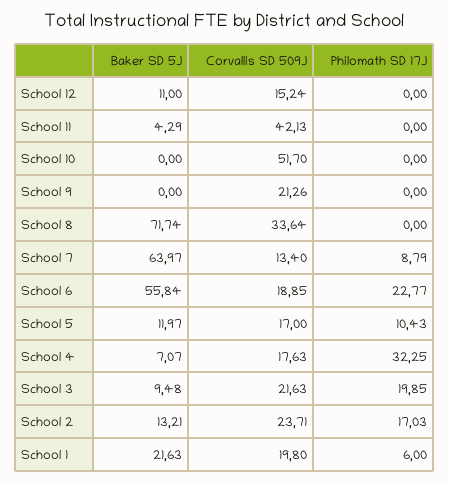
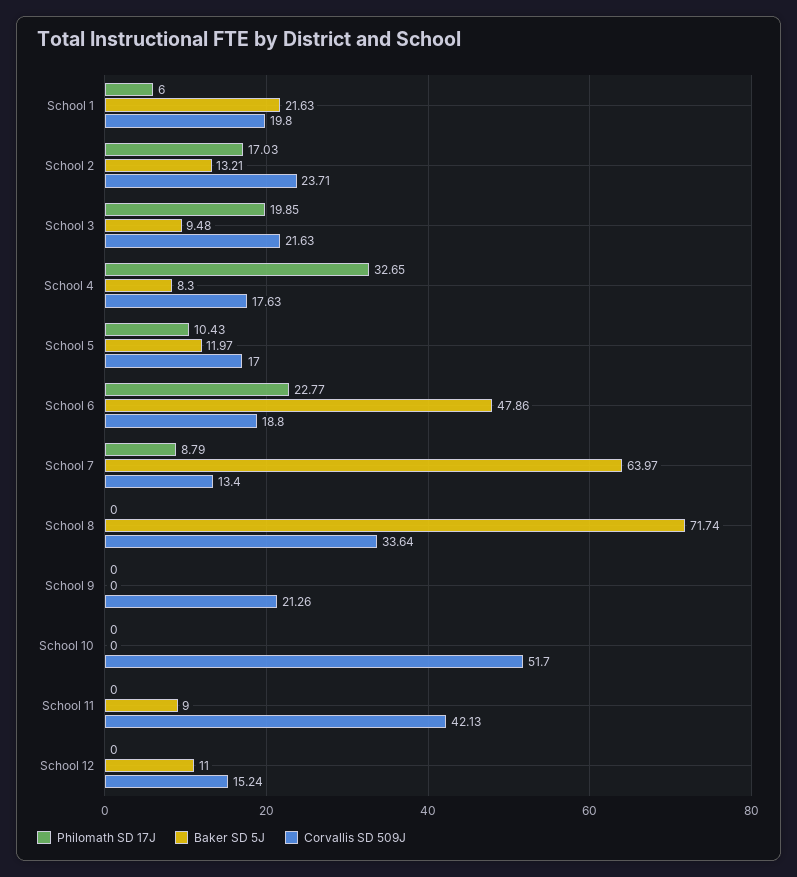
Baker SD 5J, School 11: 4.29 -> 9
Baker SD 5J, School 6: 55.84 -> 47.86
Corvallis SD 509J, School 6: 18.85 -> 18.8
Baker SD 5J, School 4: 7.07 -> 8.3
Philomath SD 17J, School 4: 32.25 -> 32.65

